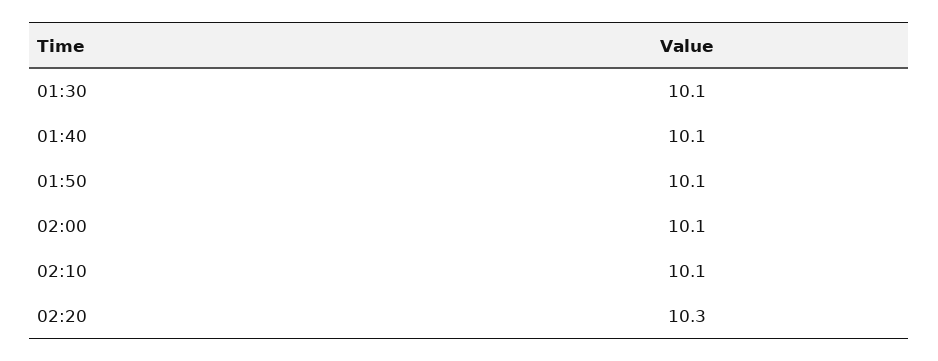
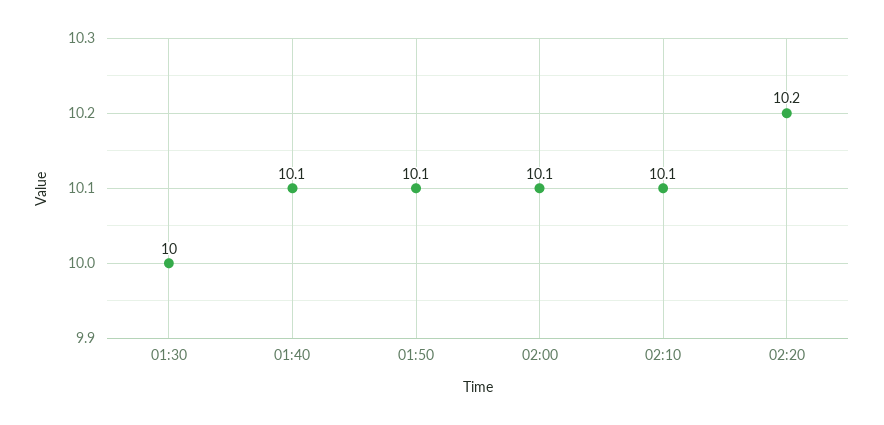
01:30: 10.1 -> 10
02:20: 10.3 -> 10.2

